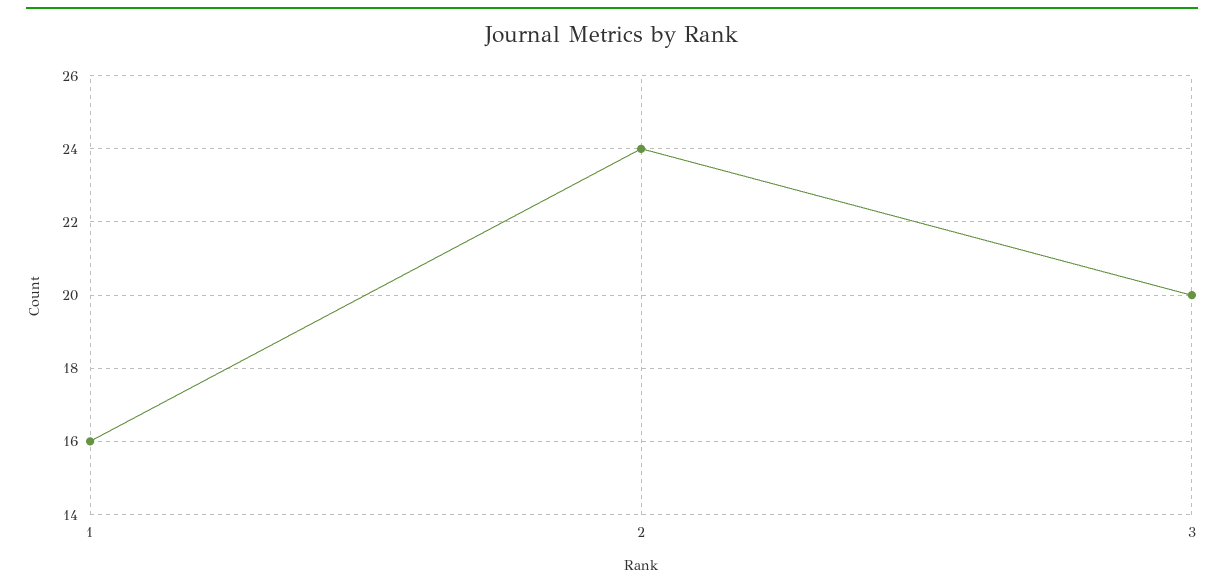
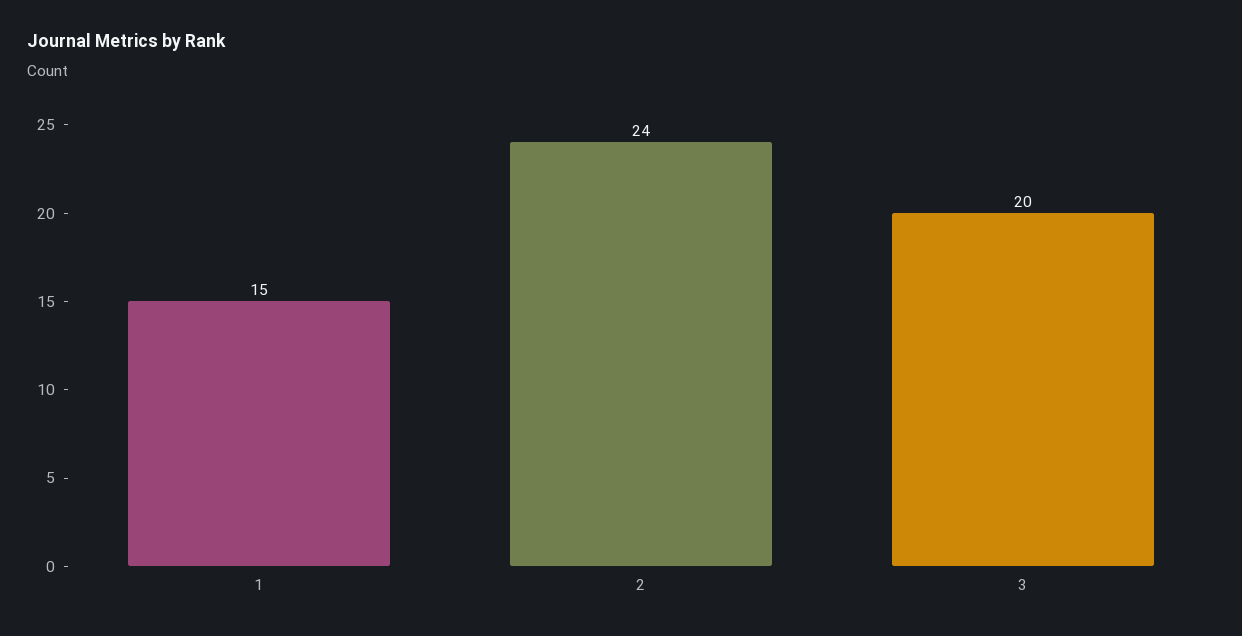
1: 16 -> 15

